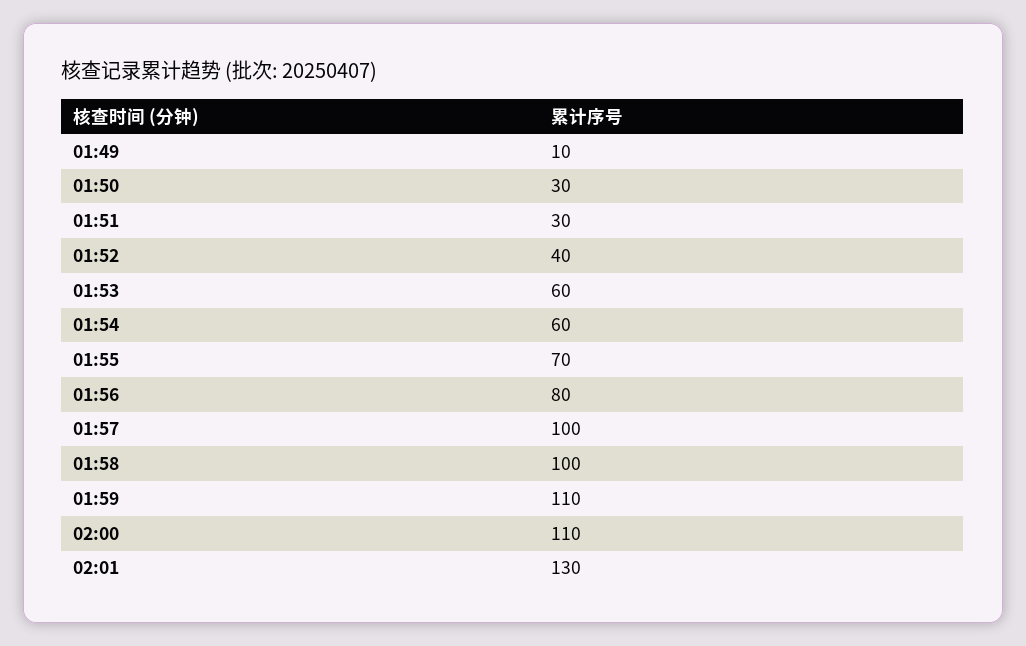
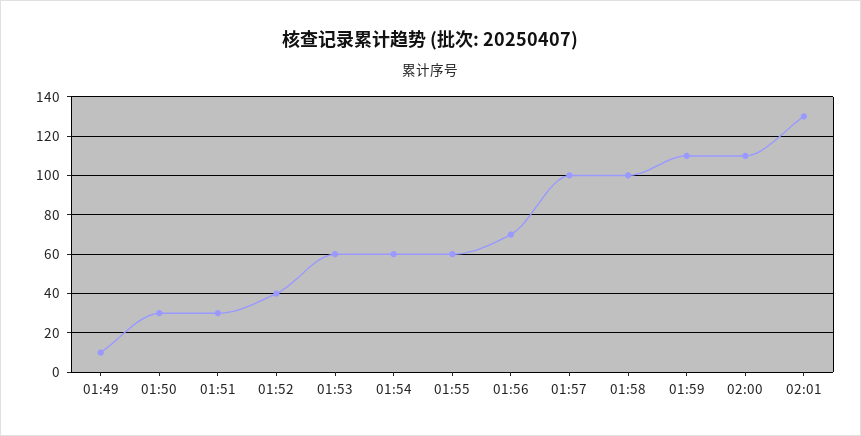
01:55: 70 -> 60
01:56: 80 -> 70

